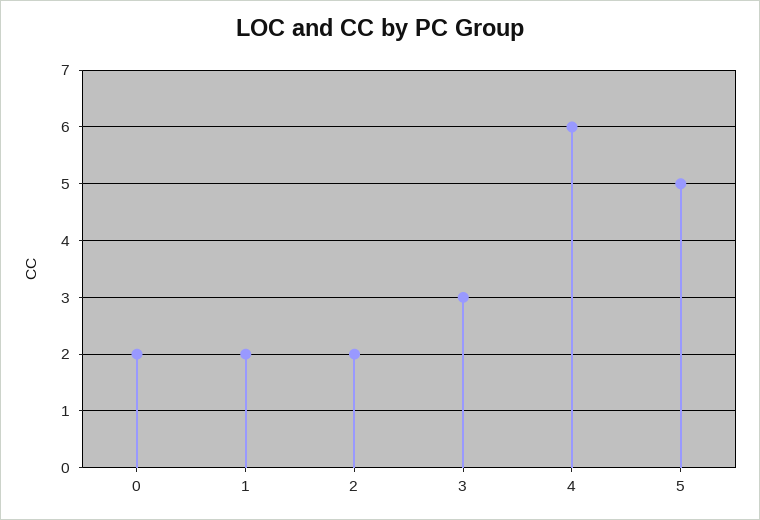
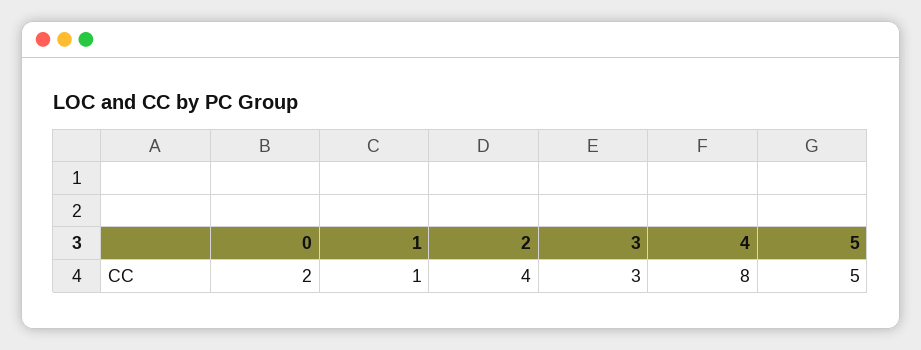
1: 2 -> 1
2: 2 -> 4
4: 6 -> 8

